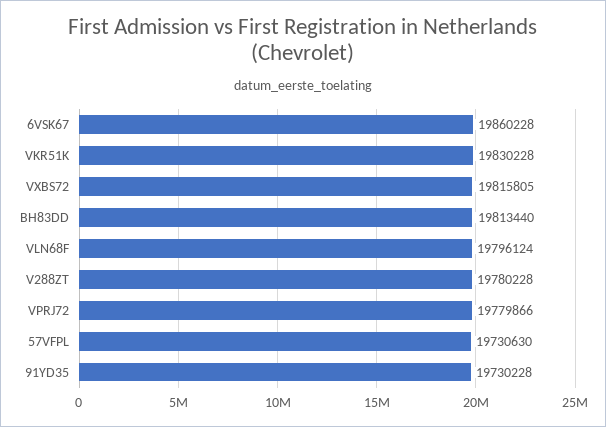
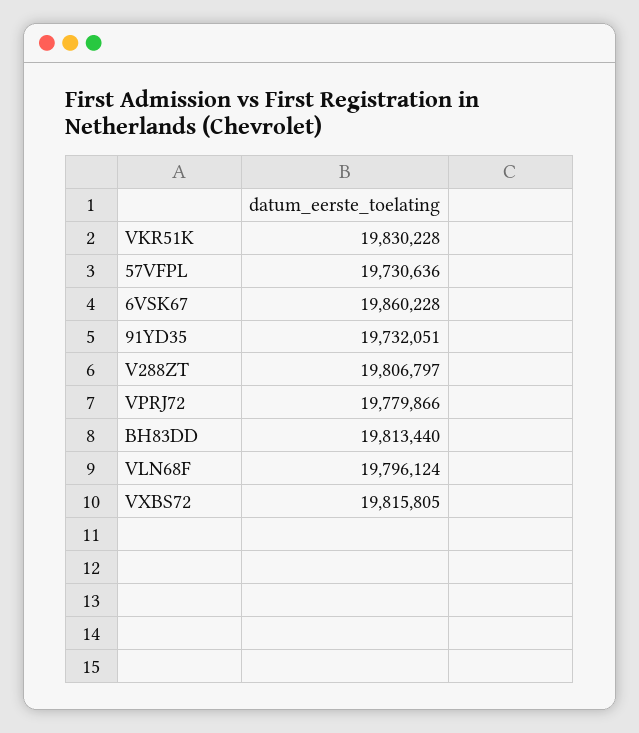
V288ZT: 19780228 -> 19806797
57VFPL: 19730630 -> 19730636
91YD35: 19730228 -> 19732051

